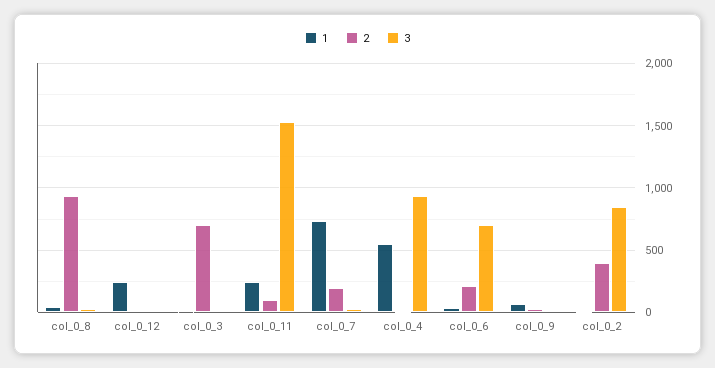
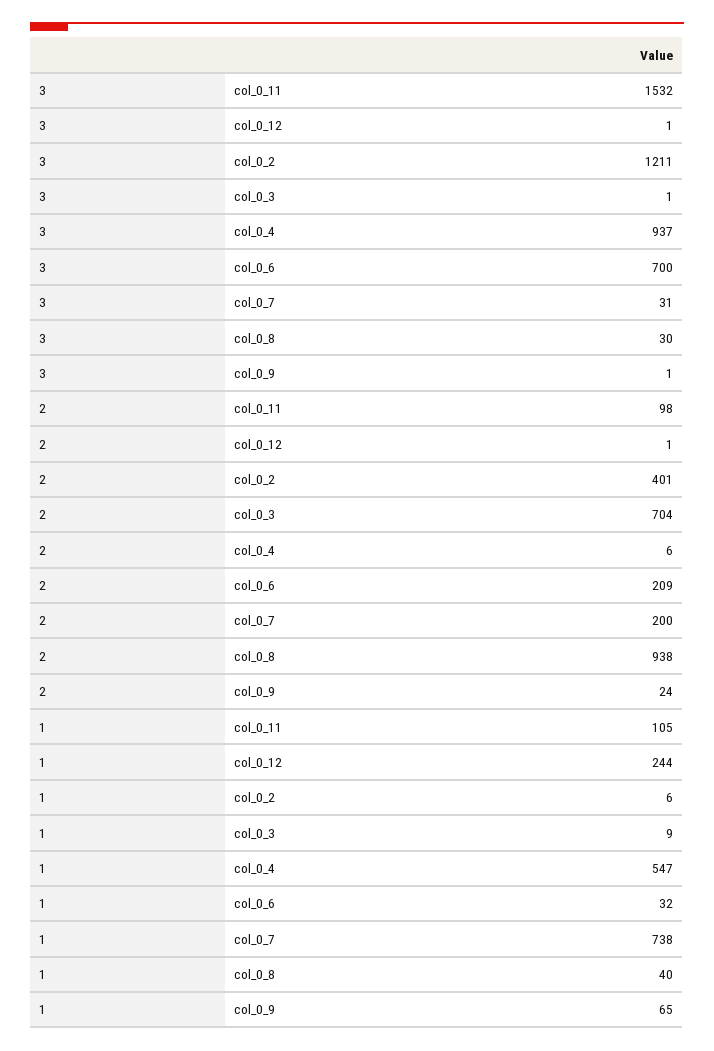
1, col_0_11: 250 -> 105
3, col_0_2: 850 -> 1211

